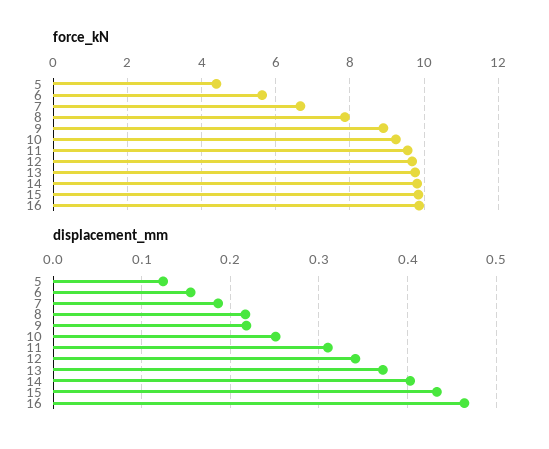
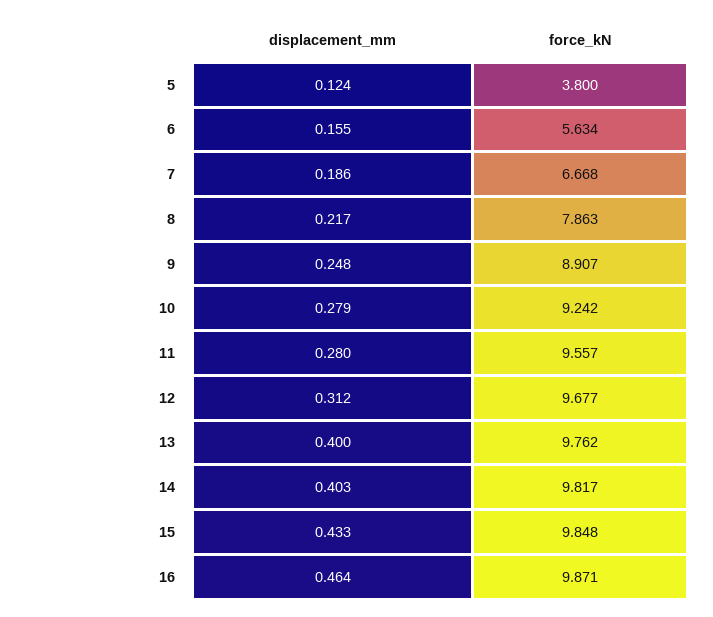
force_kN, 5: 4.4 -> 3.8
displacement_mm, 9: 0.22 -> 0.248
displacement_mm, 10: 0.25 -> 0.279
displacement_mm, 11: 0.31 -> 0.28
displacement_mm, 12: 0.34 -> 0.312
displacement_mm, 13: 0.37 -> 0.4

